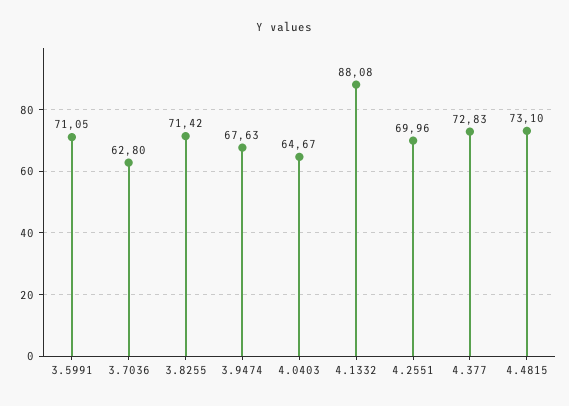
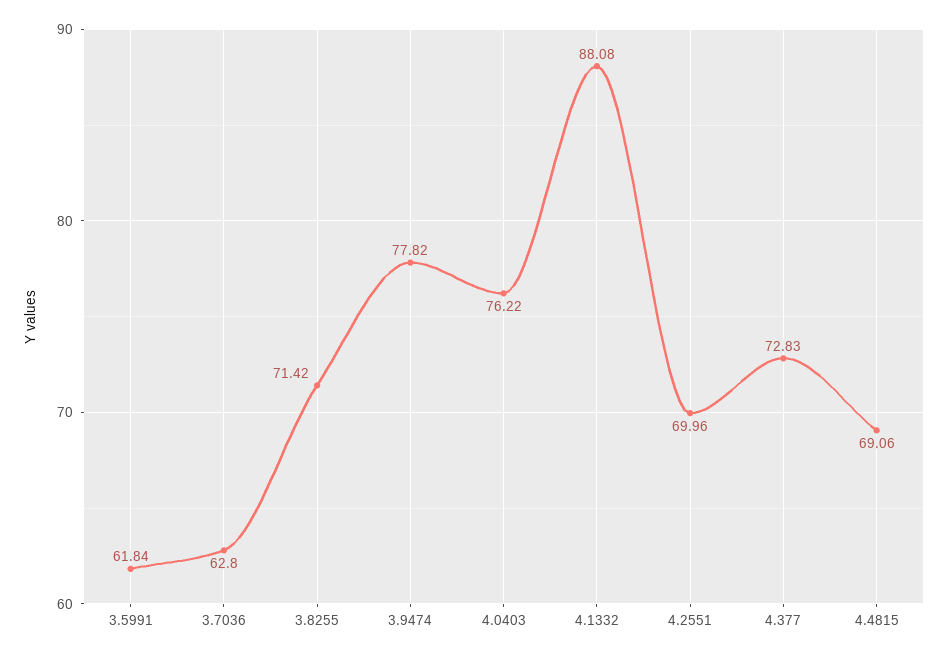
3.5991: 71.05 -> 61.84
3.9474: 67.63 -> 77.82
4.0403: 64.67 -> 76.22
4.4815: 73.1 -> 69.06

